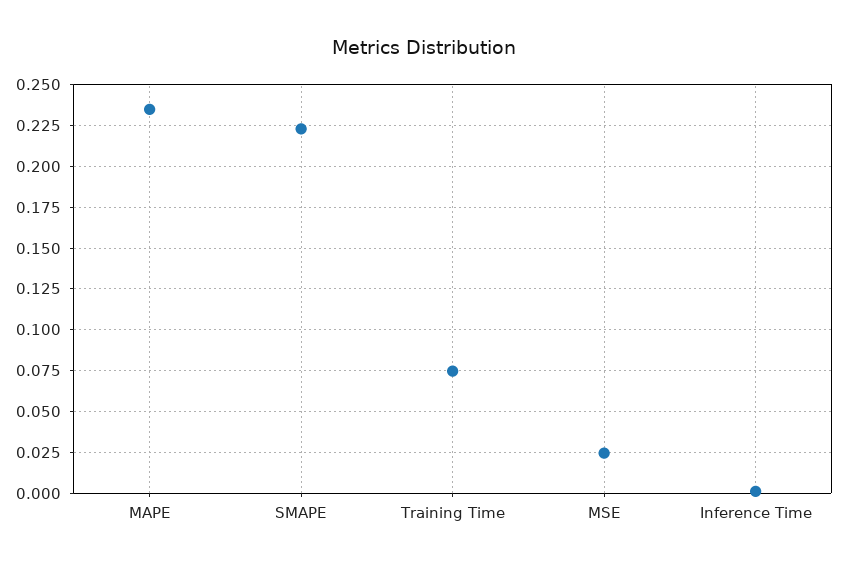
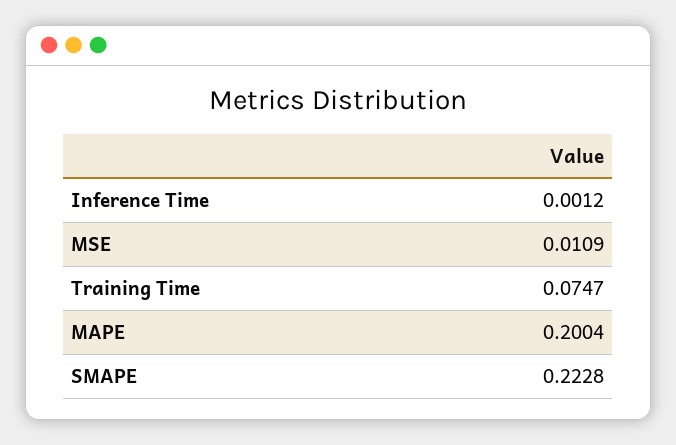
MAPE: 0.235 -> 0.2004
MSE: 0.025 -> 0.0109

